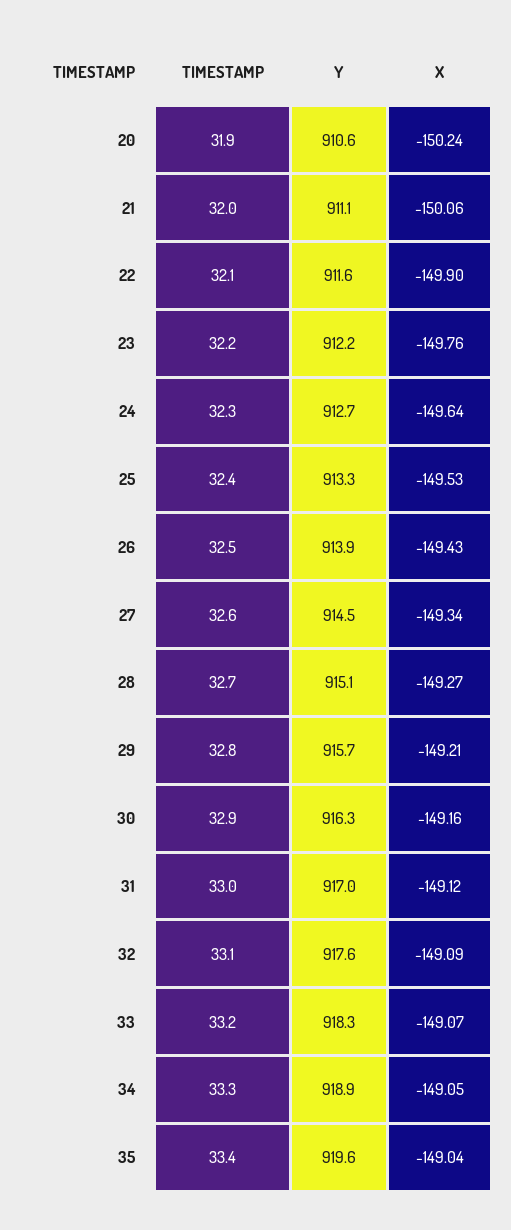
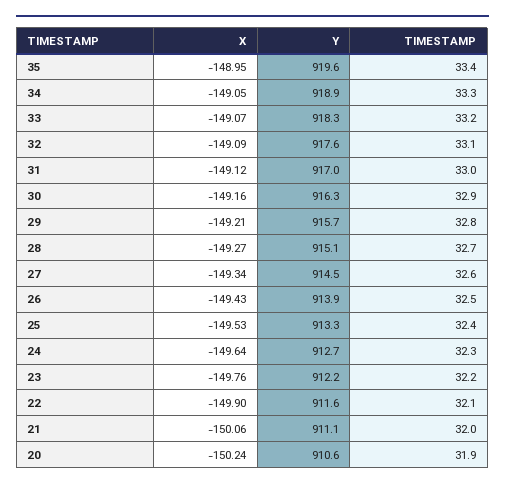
X, 35: -149.04 -> -148.95

